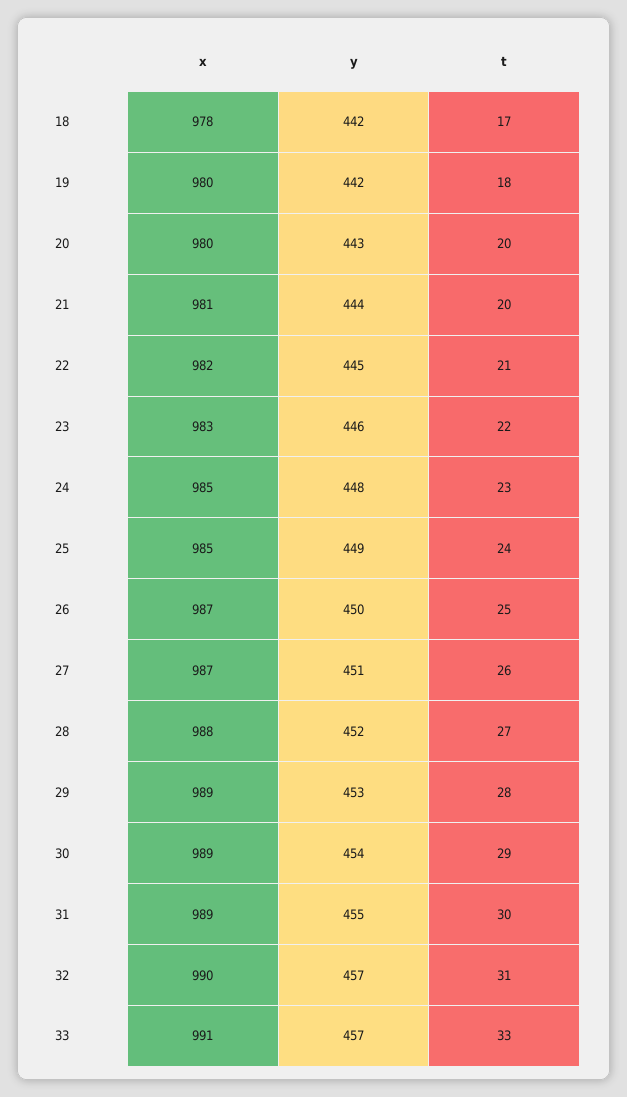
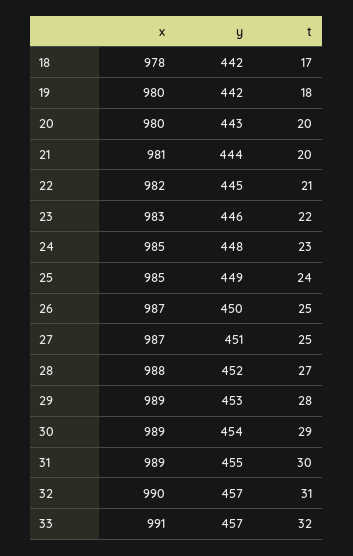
t, 27: 26 -> 25
t, 33: 33 -> 32

